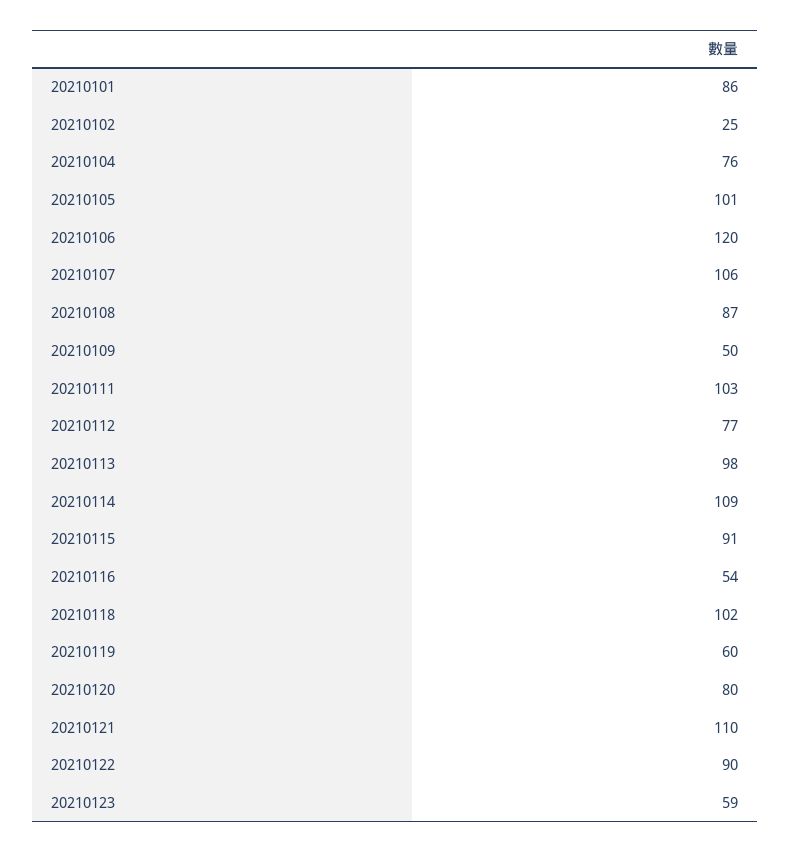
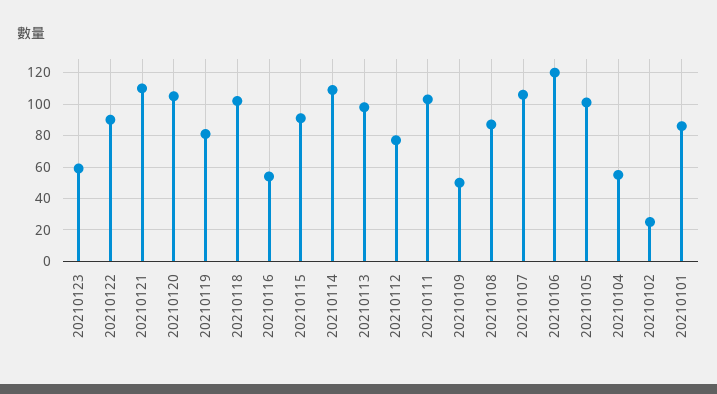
20210104: 76 -> 55
20210119: 60 -> 80
20210120: 80 -> 105

